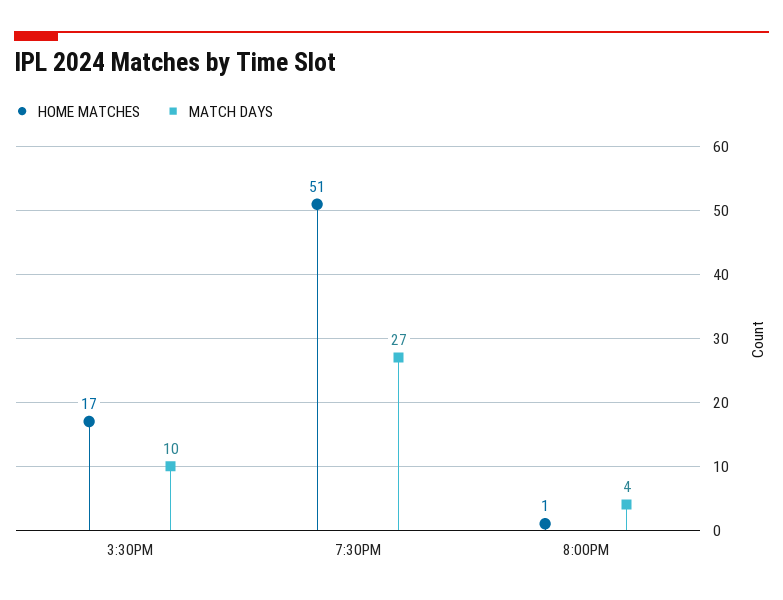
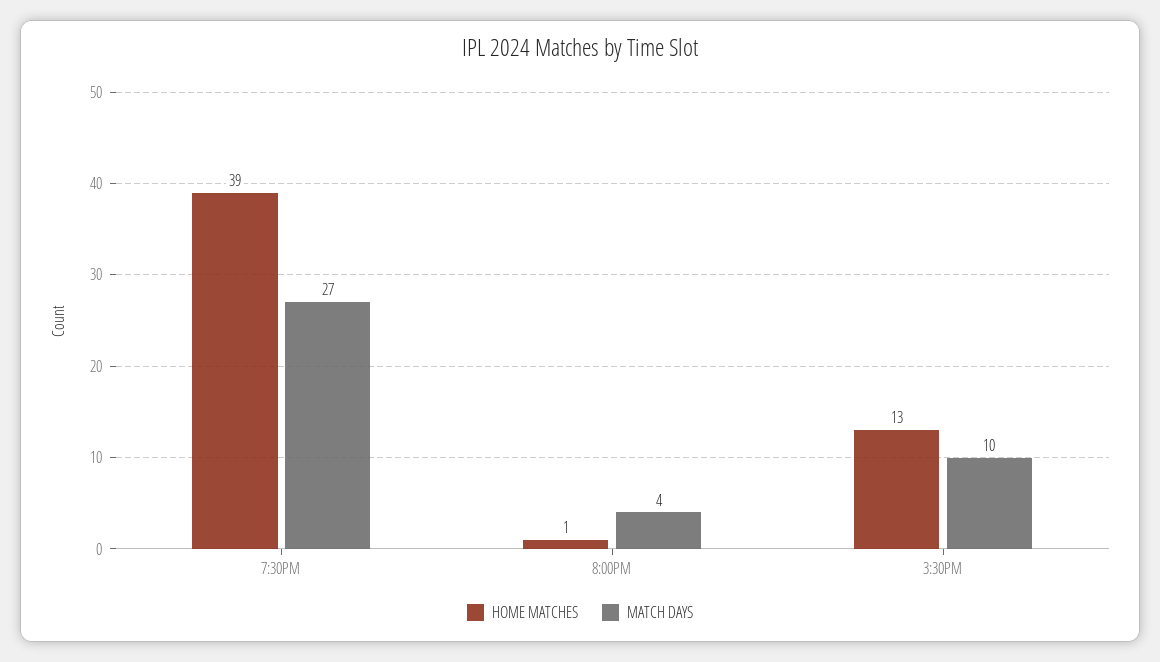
HOME MATCHES, 3:30PM: 17 -> 13
HOME MATCHES, 7:30PM: 51 -> 39

